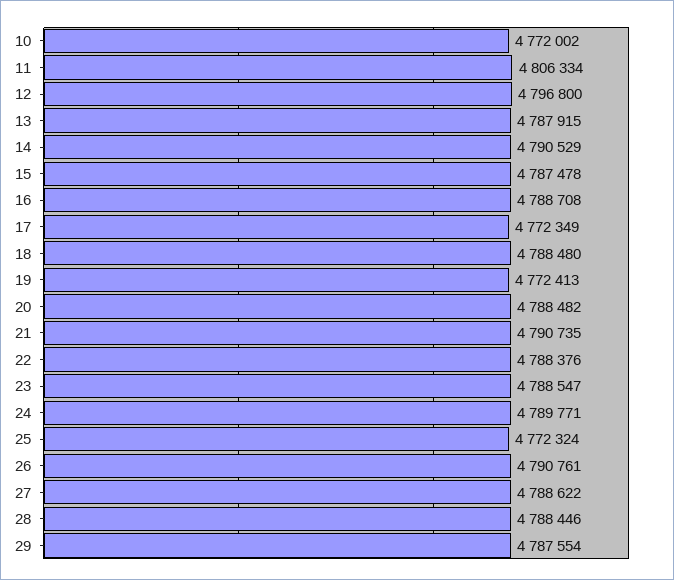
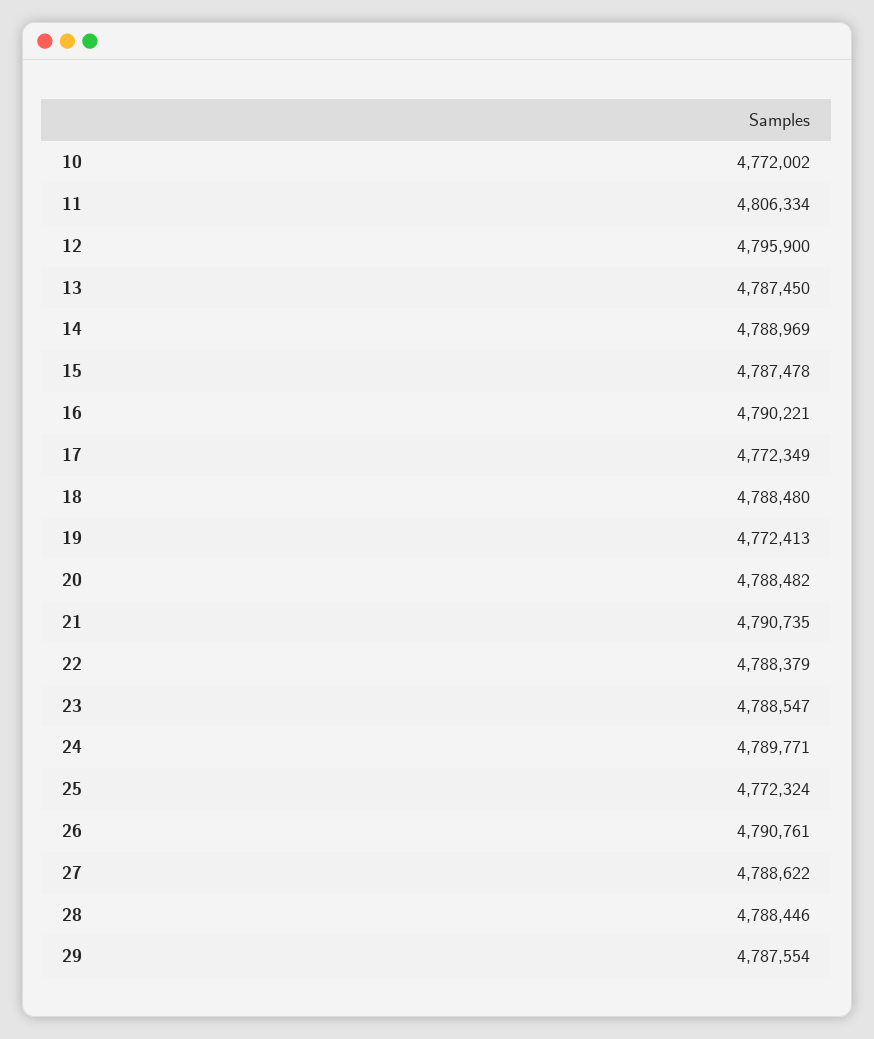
12: 4796800 -> 4795900
13: 4787915 -> 4787450
14: 4790529 -> 4788969
16: 4788708 -> 4790221
22: 4788376 -> 4788379

